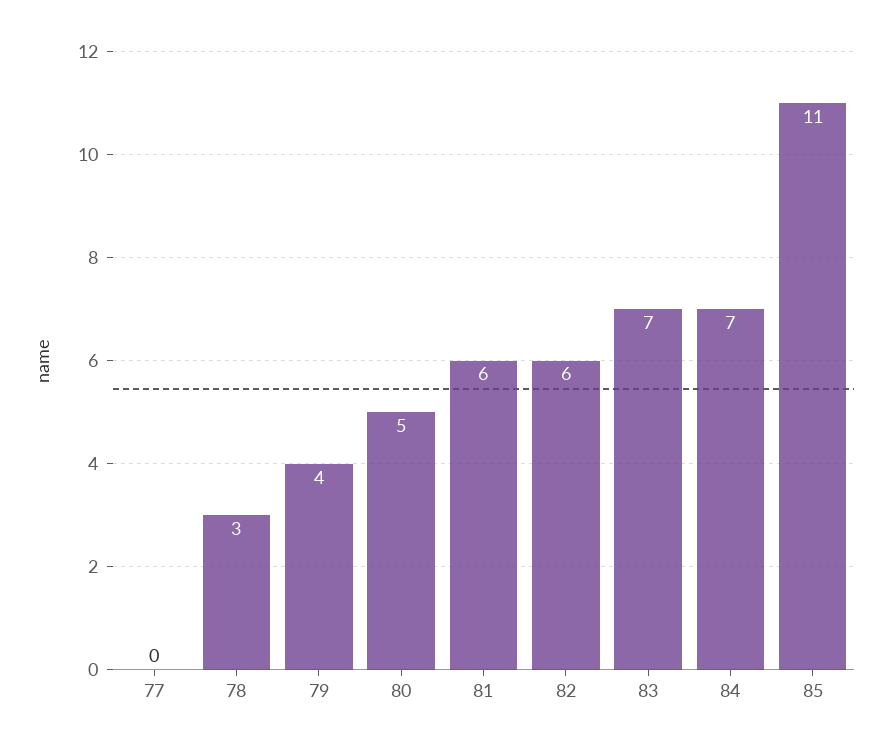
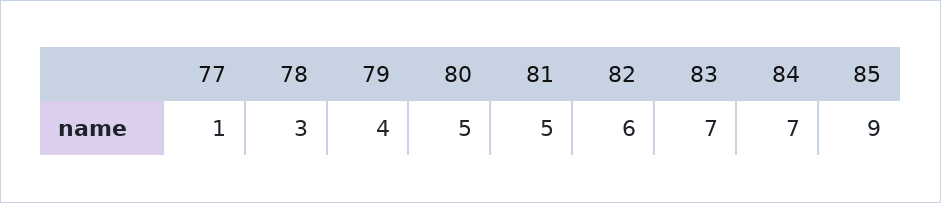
77: 0 -> 1
81: 6 -> 5
85: 11 -> 9

